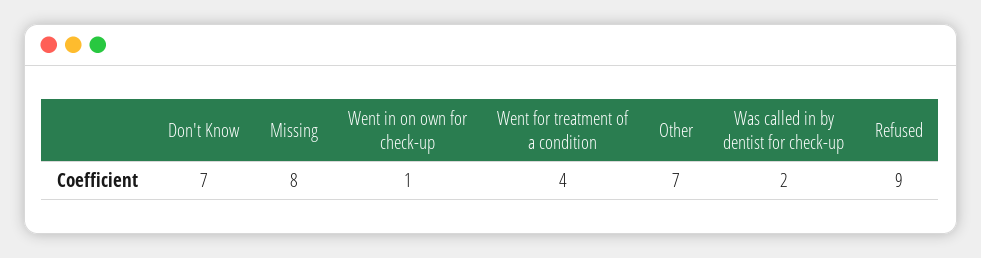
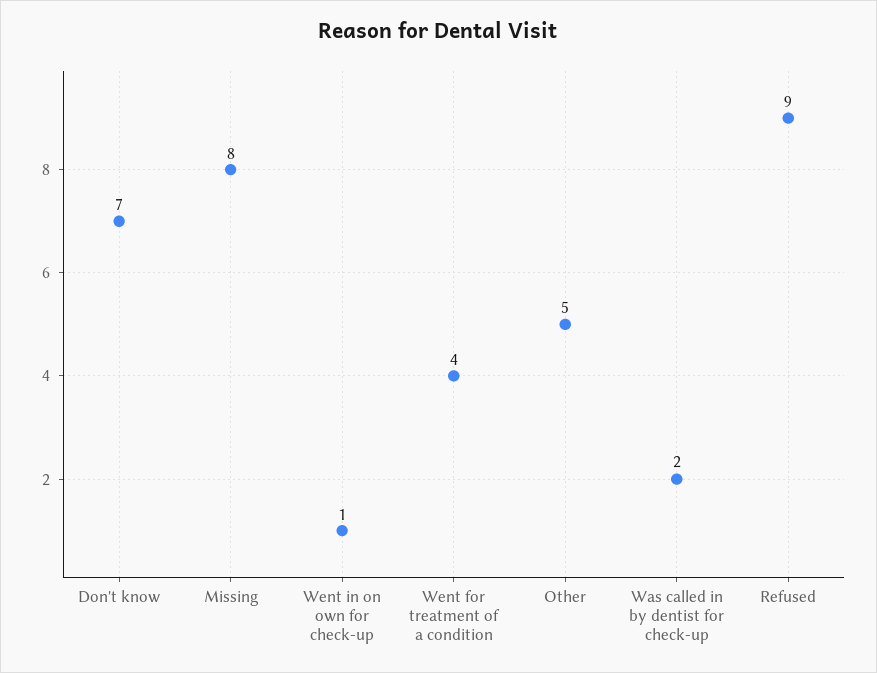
Other: 7 -> 5

